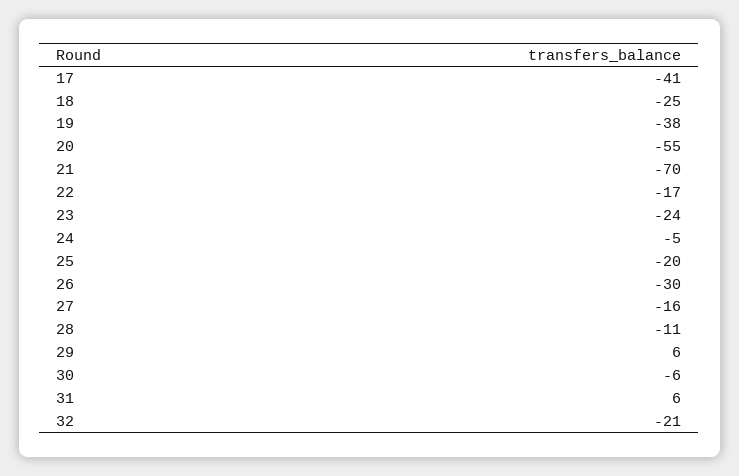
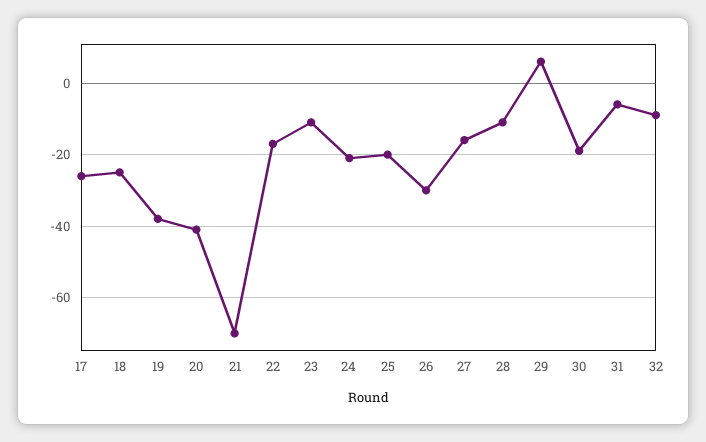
17: -41 -> -25
20: -55 -> -40
23: -24 -> -10
24: -5 -> -20
30: -6 -> -20
31: 6 -> -5
32: -21 -> -10

